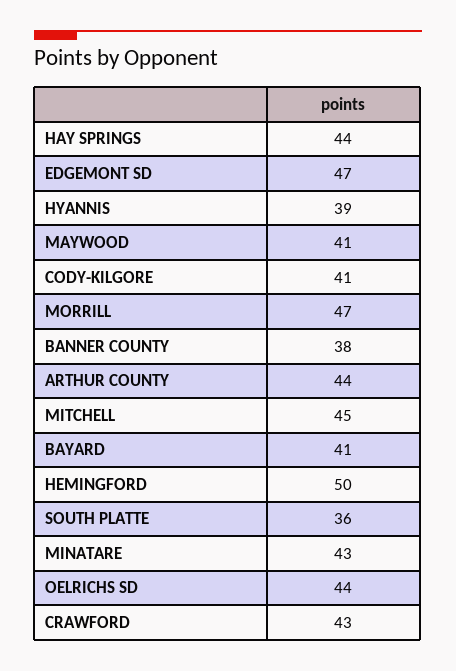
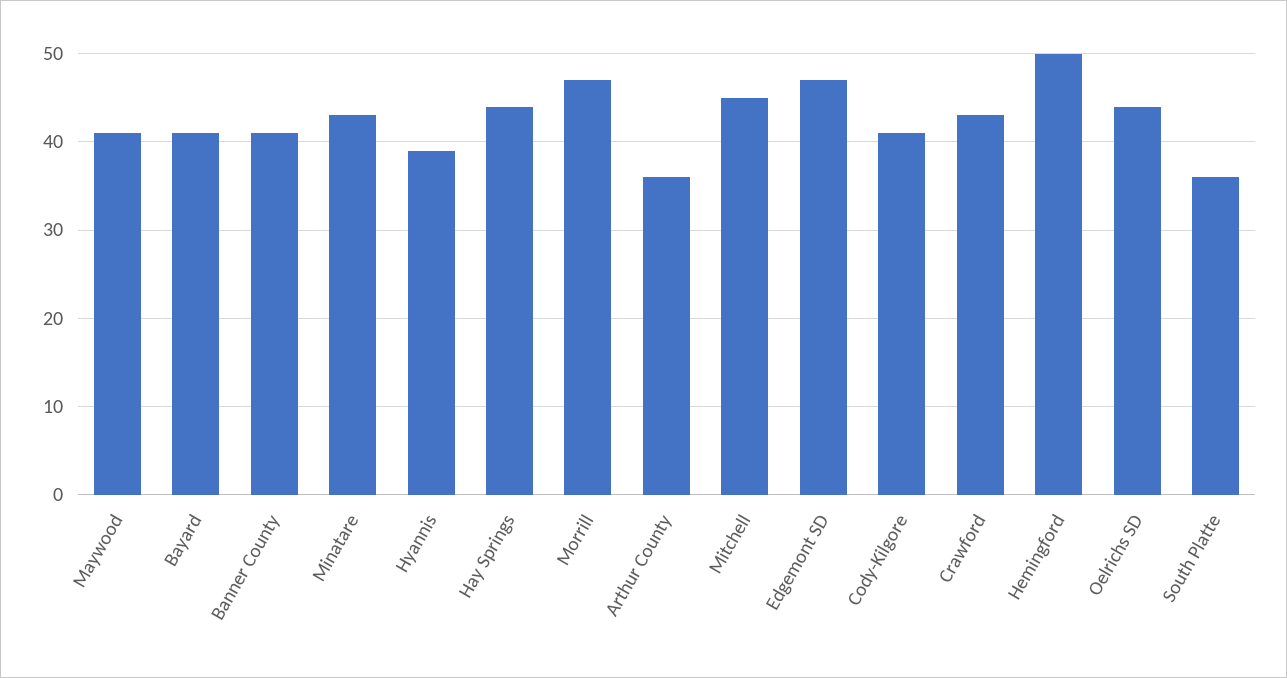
BANNER COUNTY: 38 -> 41
ARTHUR COUNTY: 44 -> 36

